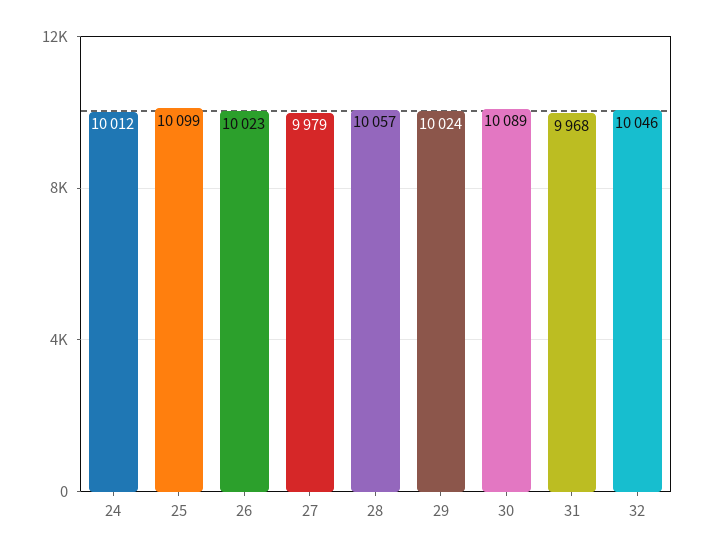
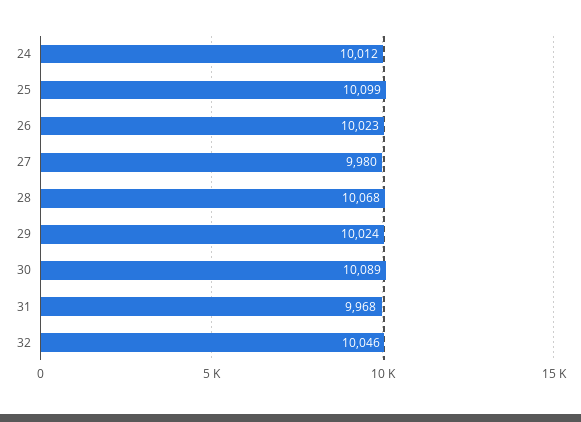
27: 9979 -> 9980
28: 10057 -> 10068

